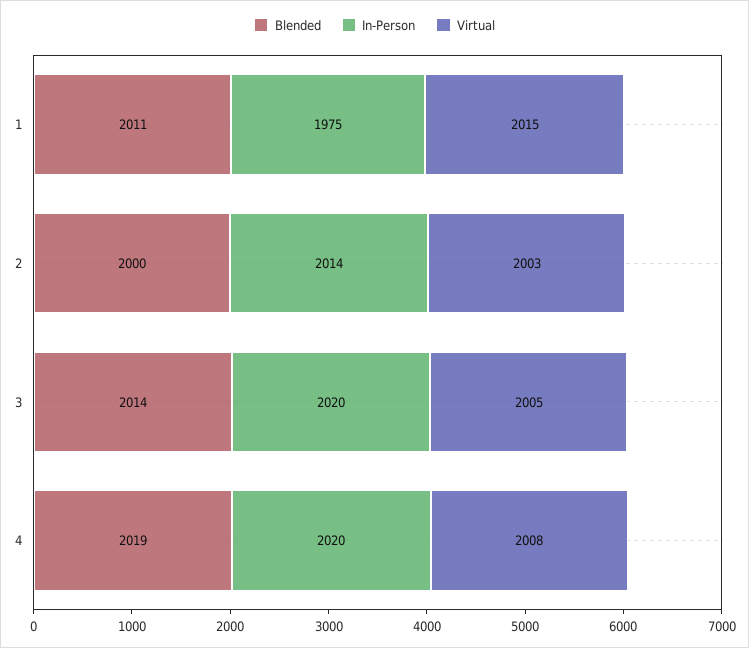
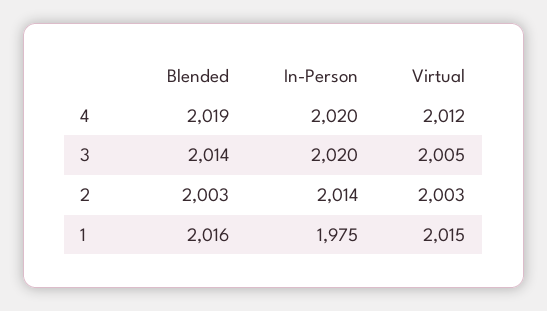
Blended, 1: 2011 -> 2016
Blended, 2: 2000 -> 2003
Virtual, 4: 2008 -> 2012

